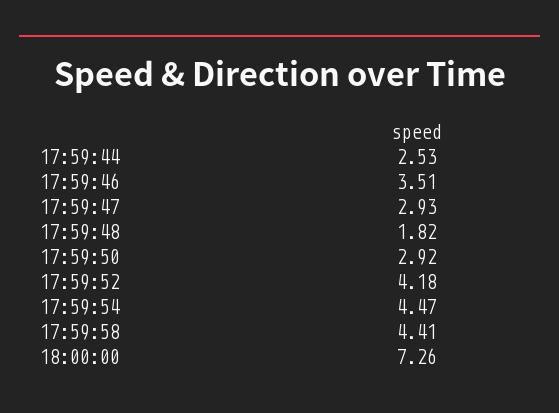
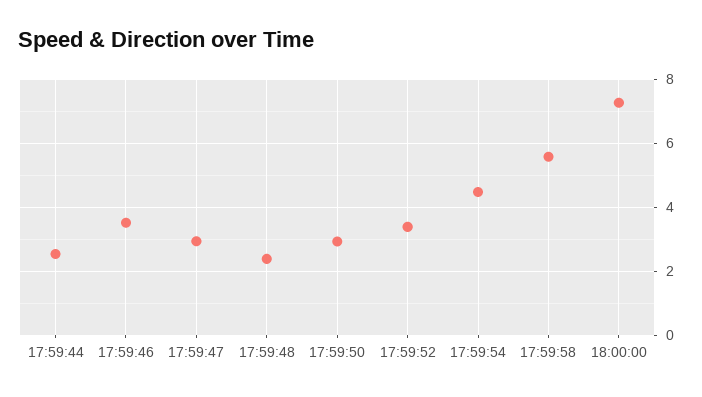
17:59:48: 1.82 -> 2.4
17:59:52: 4.18 -> 3.4
17:59:58: 4.41 -> 5.6

